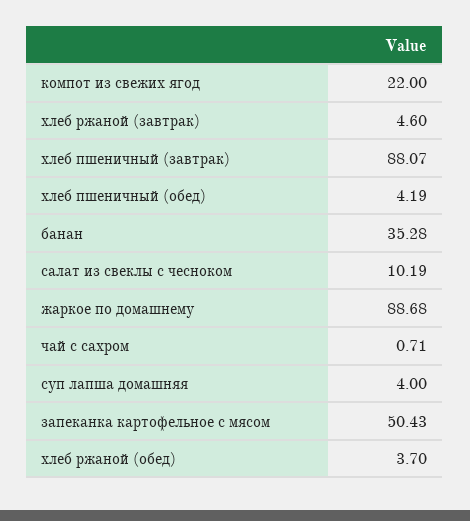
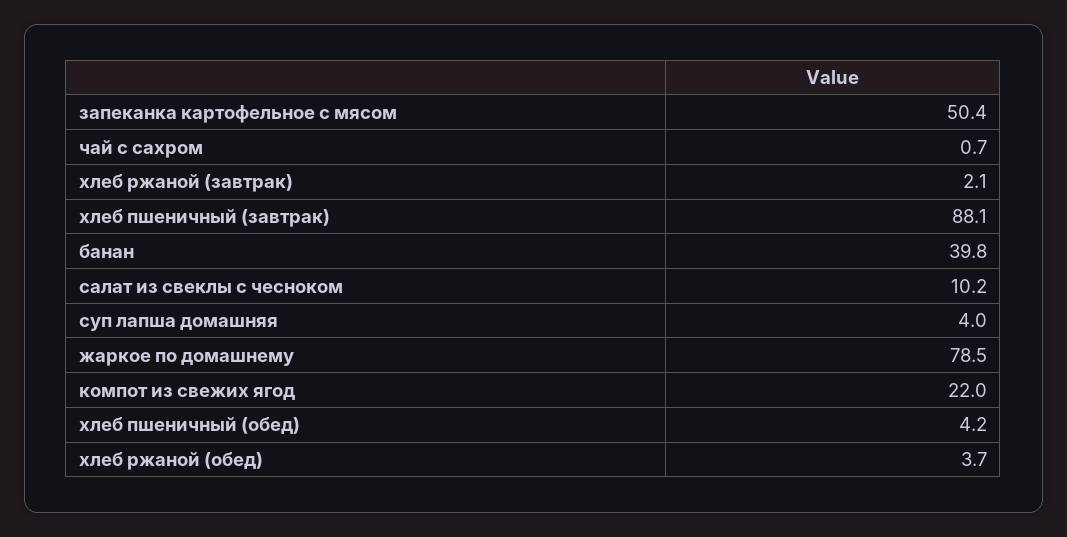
хлеб ржаной (завтрак): 4.6 -> 2.1
банан: 35.28 -> 39.8
жаркое по домашнему: 88.68 -> 78.5

